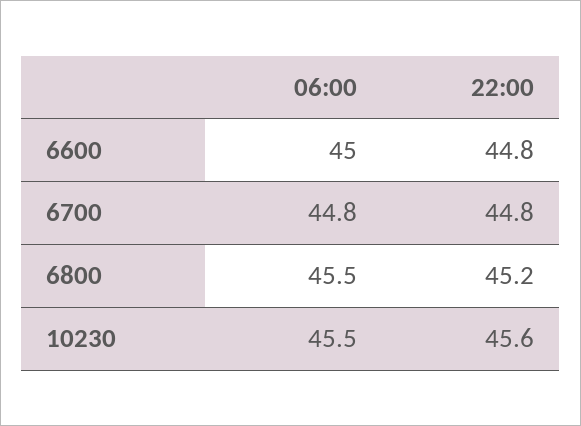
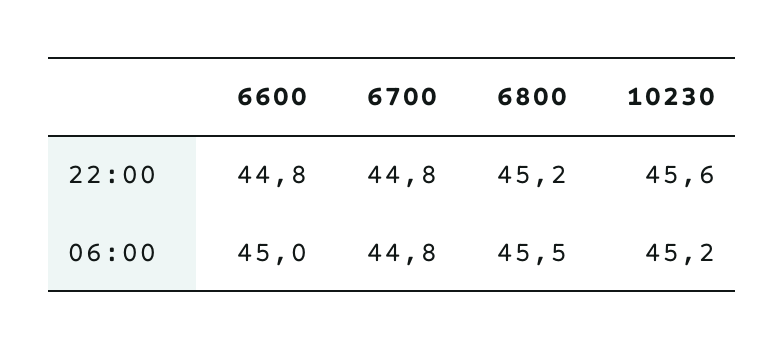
06:00, 10230: 45.5 -> 45.2

